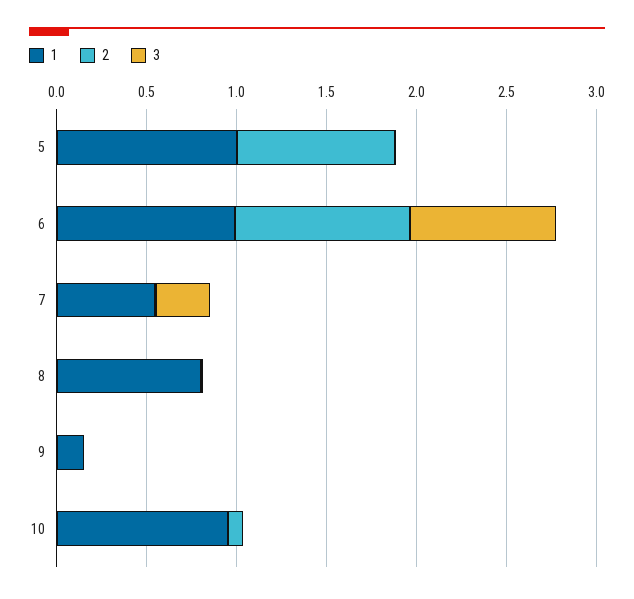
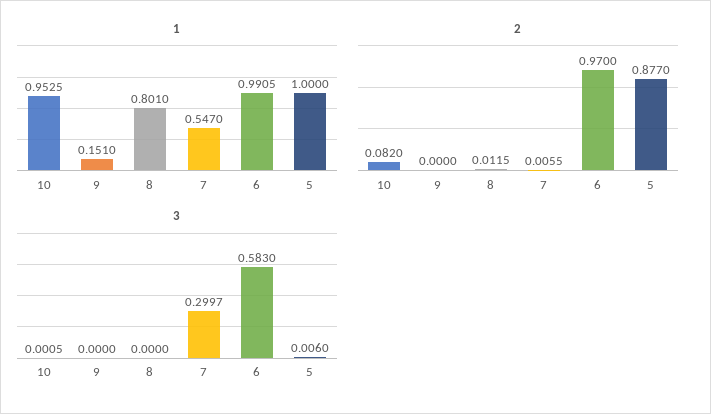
3, 6: 0.8 -> 0.583

